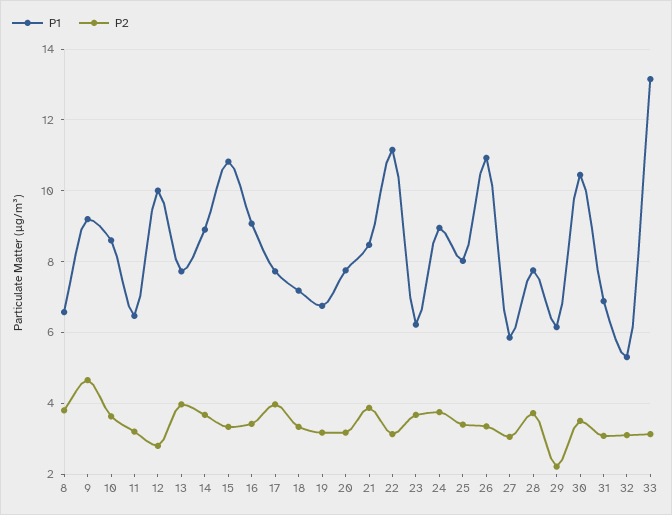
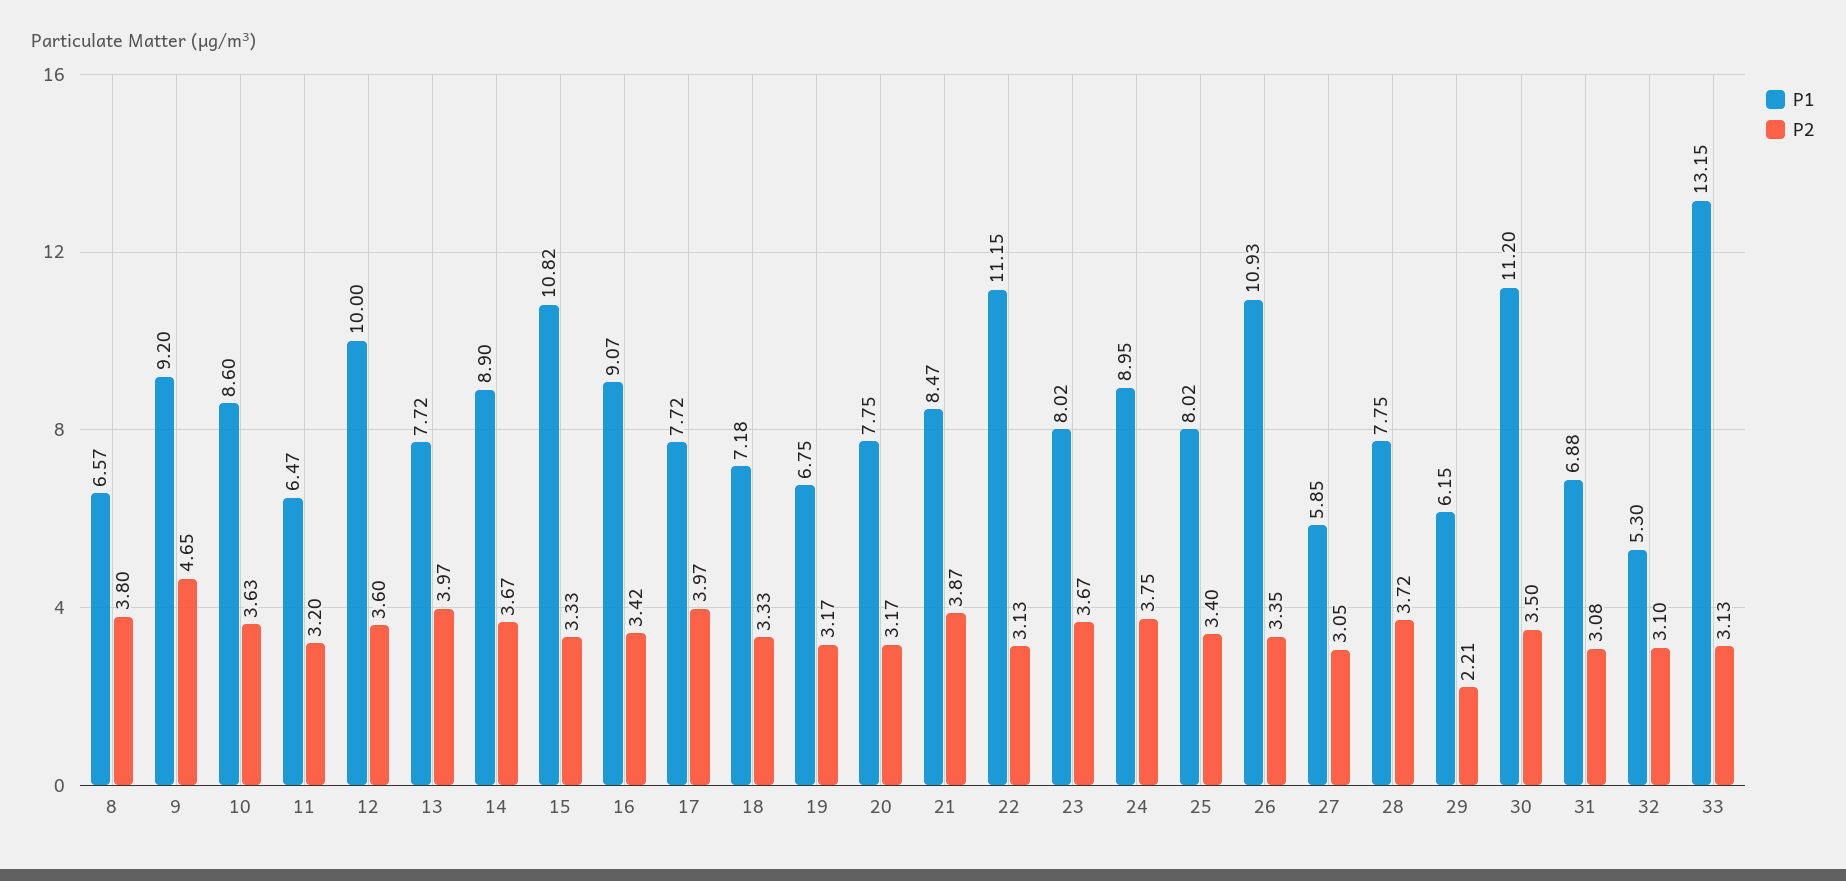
P2, 12: 2.8 -> 3.6
P1, 23: 6.2 -> 8.02
P1, 30: 10.4 -> 11.2

